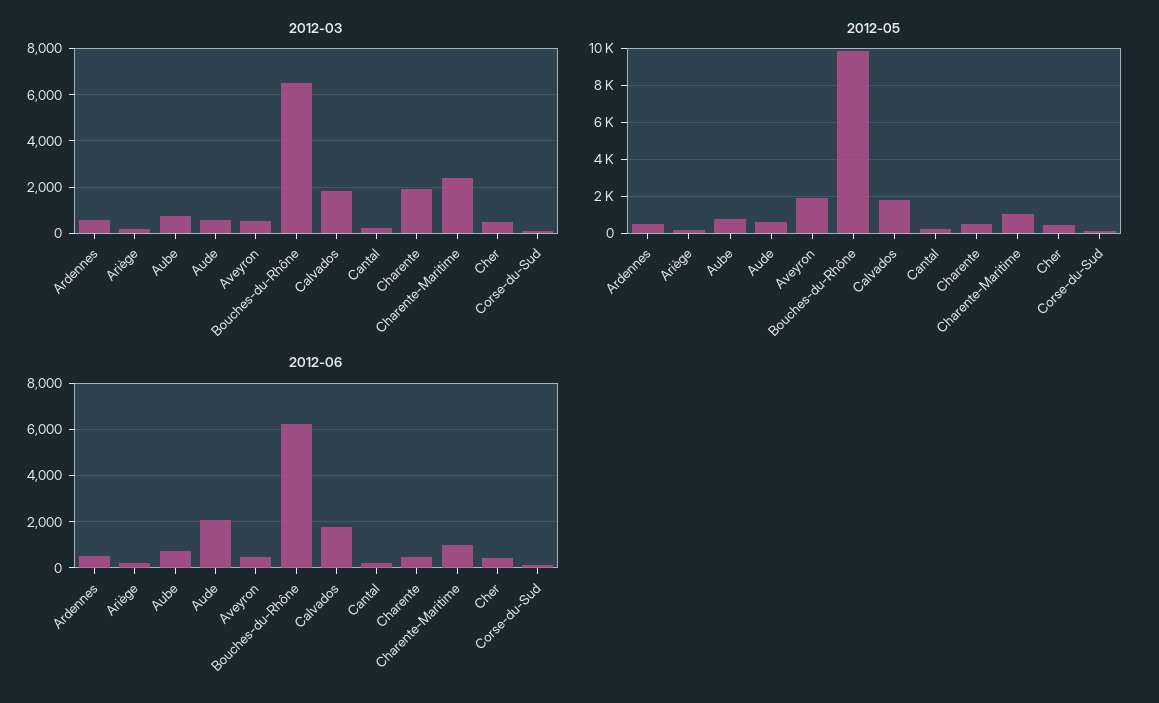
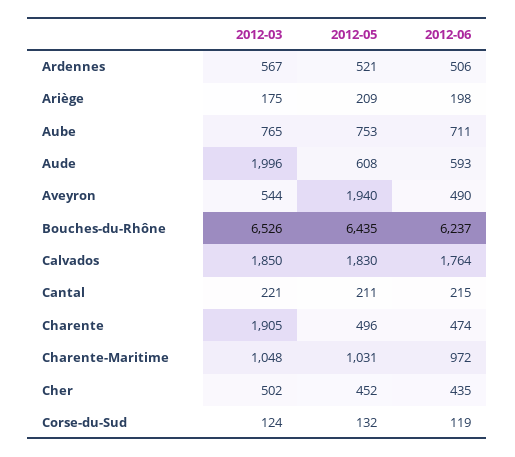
2012-03, Aude: 500 -> 1996
2012-03, Charente-Maritime: 2500 -> 1048
2012-05, Bouches-du-Rhône: 10000 -> 6435
2012-06, Aude: 2000 -> 593

